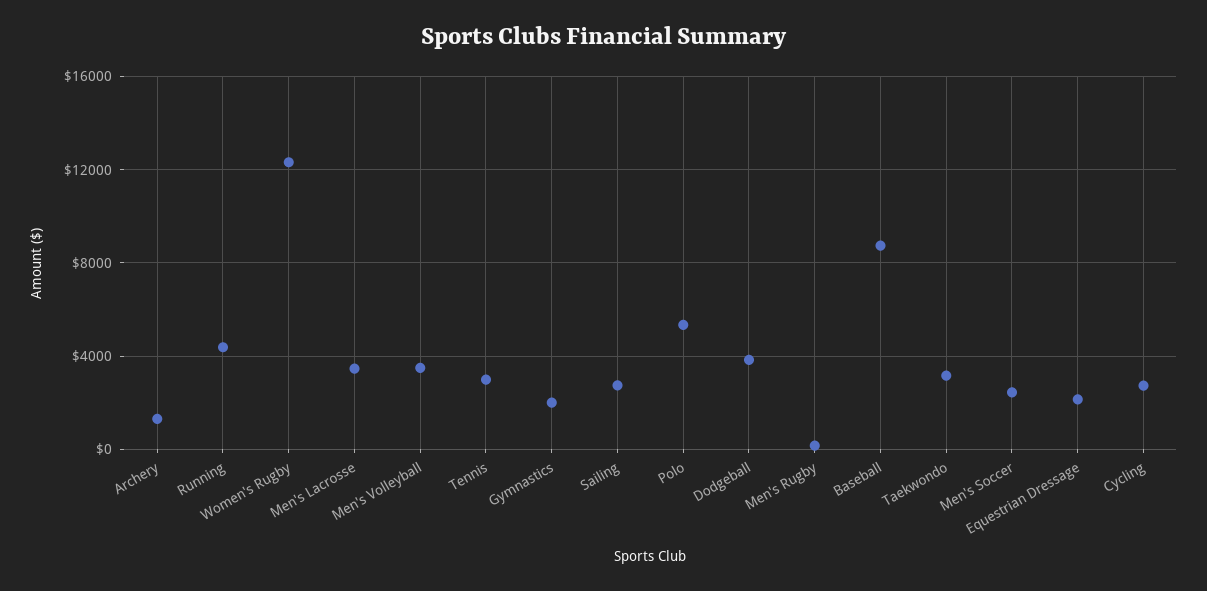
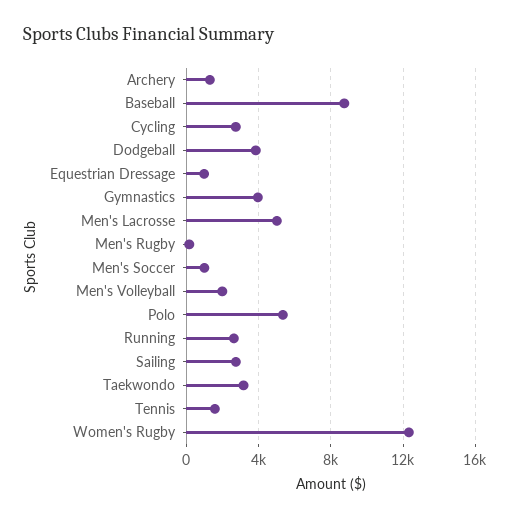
Running: 4500 -> 2500
Men's Lacrosse: 3500 -> 5000
Men's Volleyball: 3500 -> 2000
Tennis: 3000 -> 1500
Gymnastics: 2000 -> 4000
Men's Soccer: 2500 -> 1000
Equestrian Dressage: 2000 -> 1000

